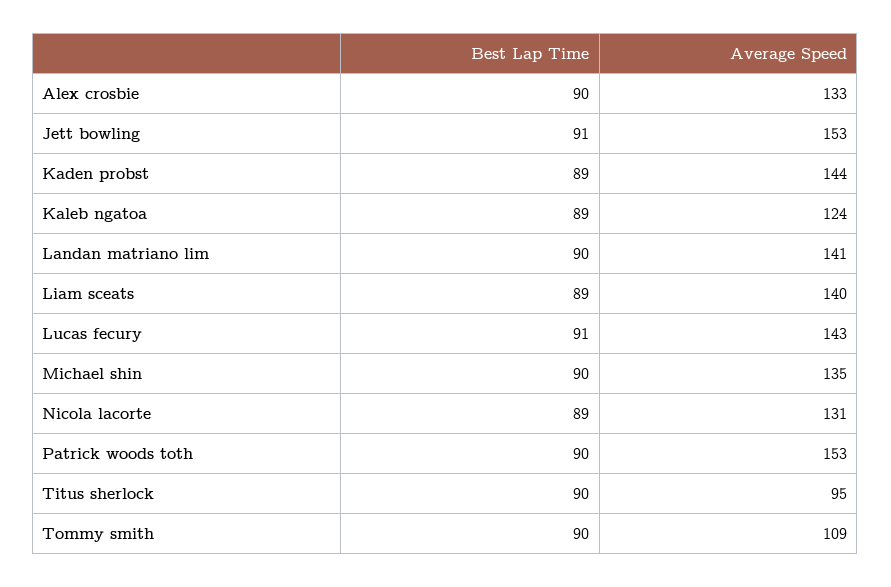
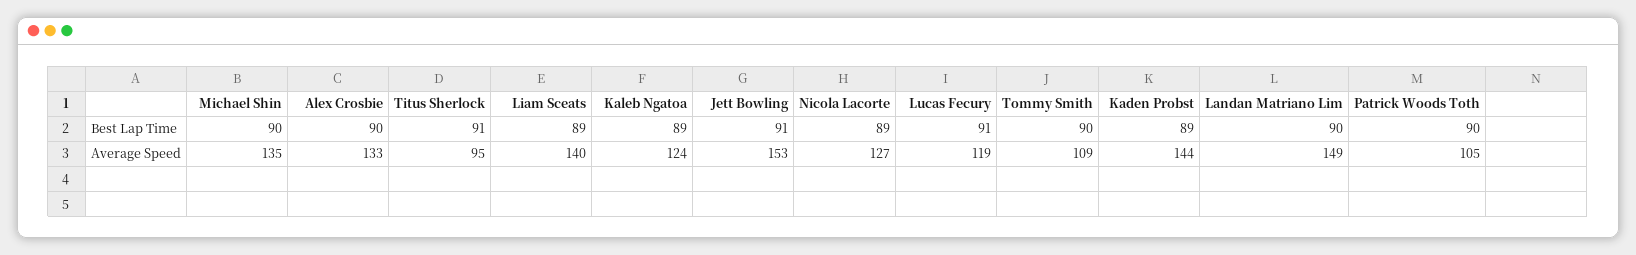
Average Speed, Landan matriano lim: 141 -> 149
Average Speed, Lucas fecury: 143 -> 119
Average Speed, Nicola lacorte: 131 -> 127
Average Speed, Patrick woods toth: 153 -> 105
Best Lap Time, Titus sherlock: 90 -> 91

